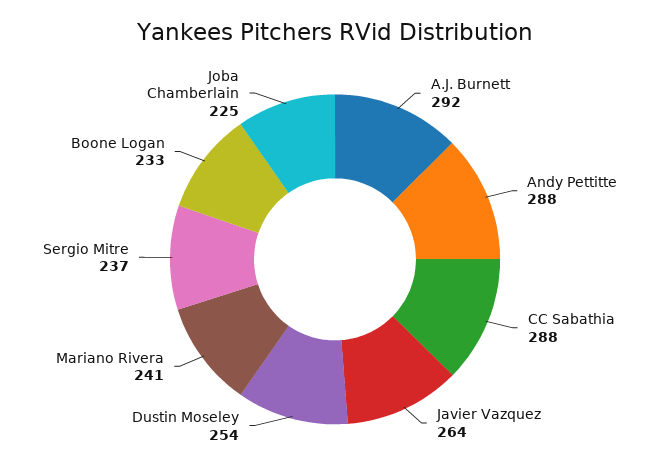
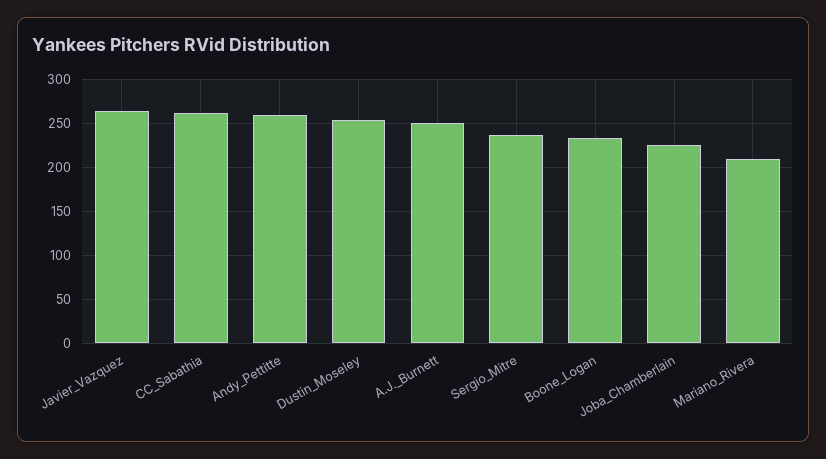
A.J. Burnett: 292 -> 250
Andy Pettitte: 288 -> 260
CC Sabathia: 288 -> 260
Mariano Rivera: 241 -> 210

